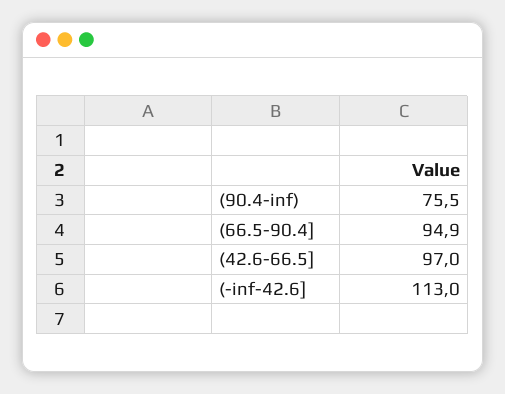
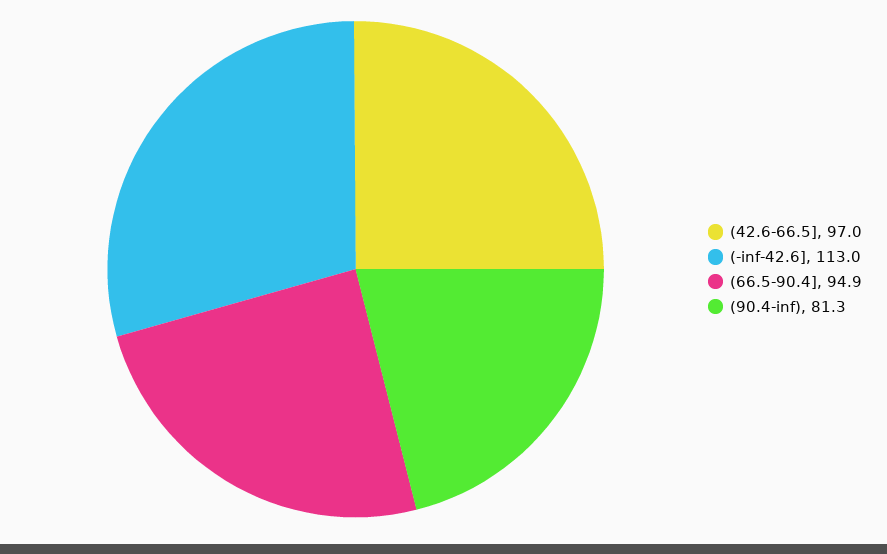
(90.4-inf): 75.5 -> 81.3

